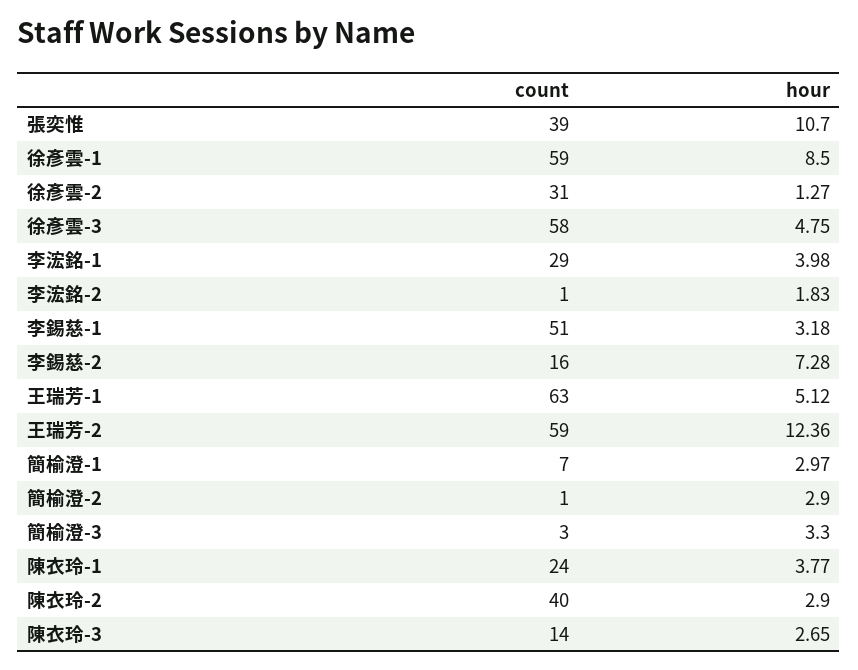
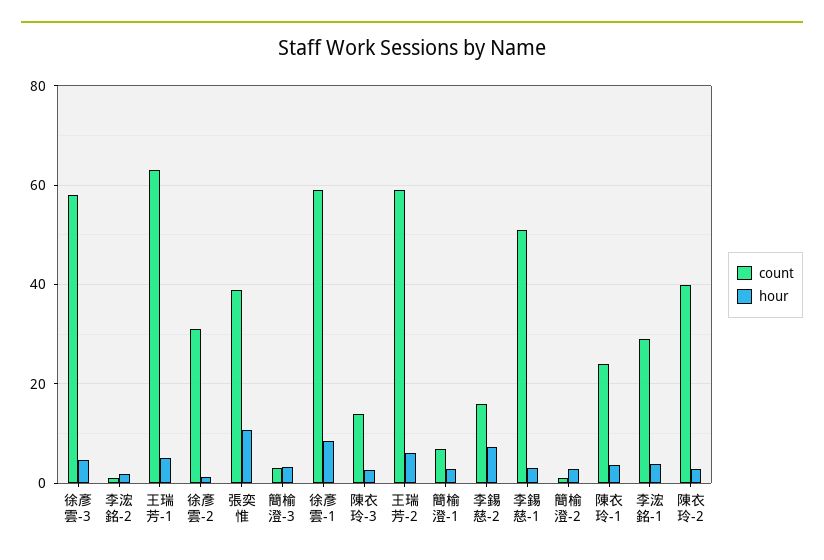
hour, 王瑞芳-2: 12.36 -> 6

